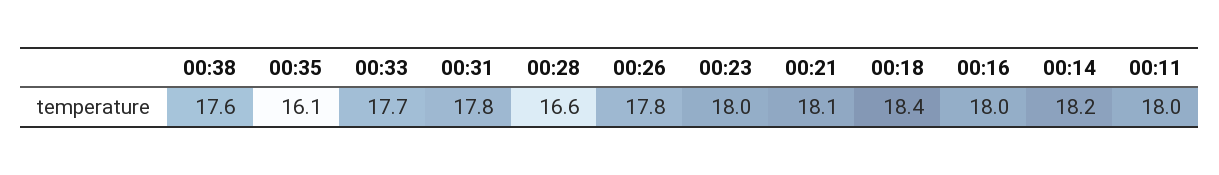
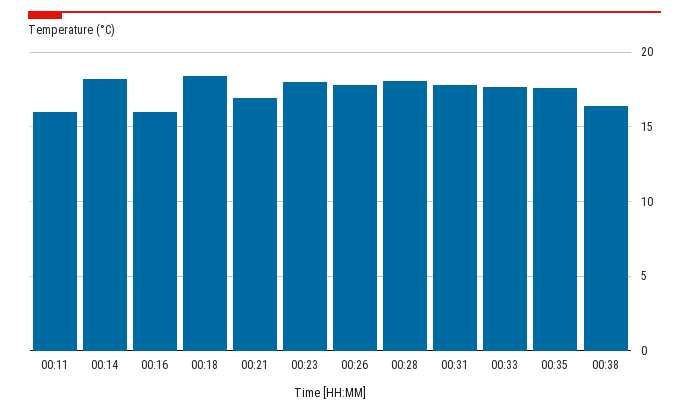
00:38: 17.6 -> 16.5
00:35: 16.1 -> 17.5
00:28: 16.6 -> 18
00:21: 18.1 -> 17
00:16: 18 -> 16
00:11: 18 -> 16

